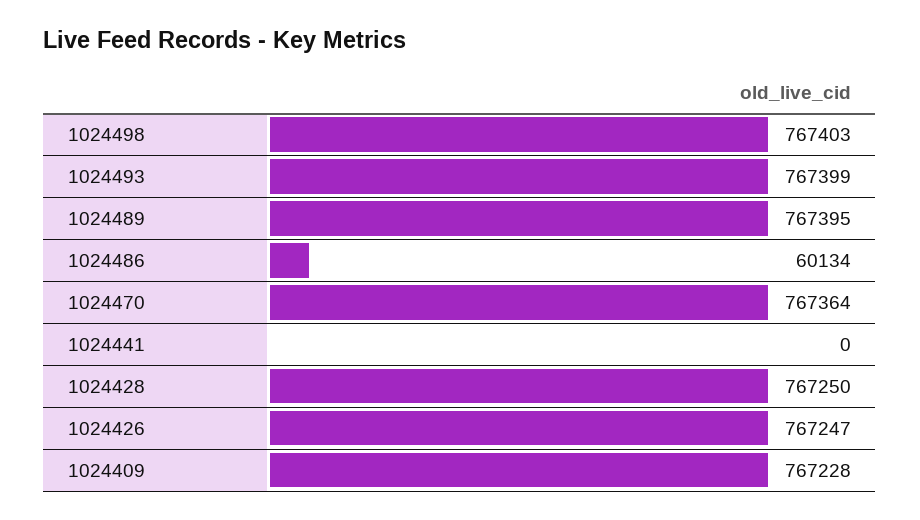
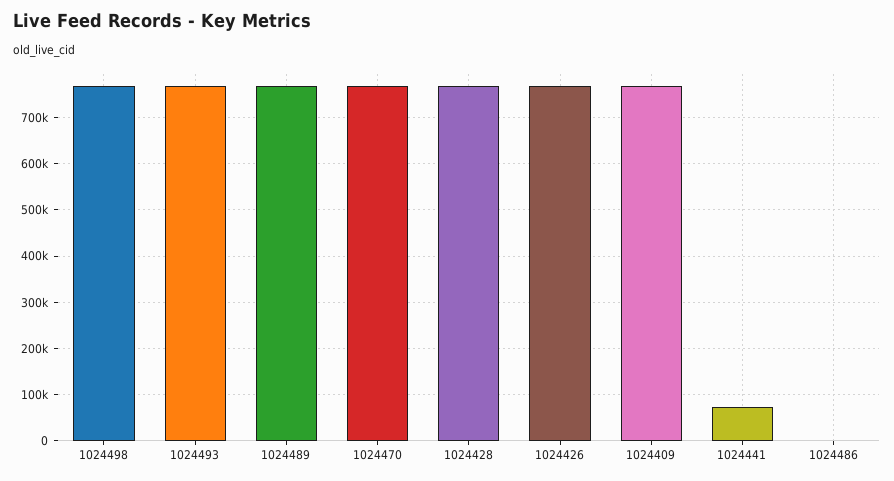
1024486: 60134 -> 0
1024441: 0 -> 80000

